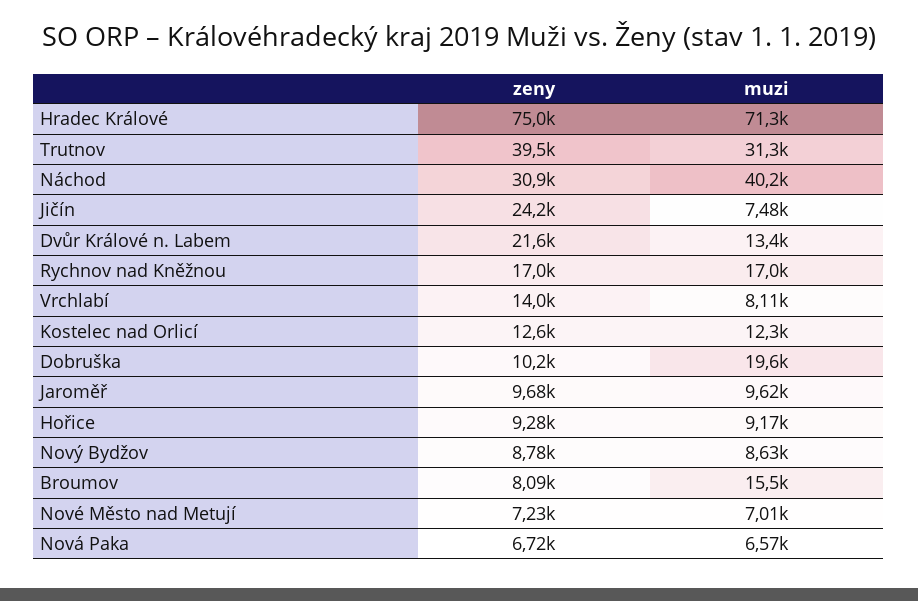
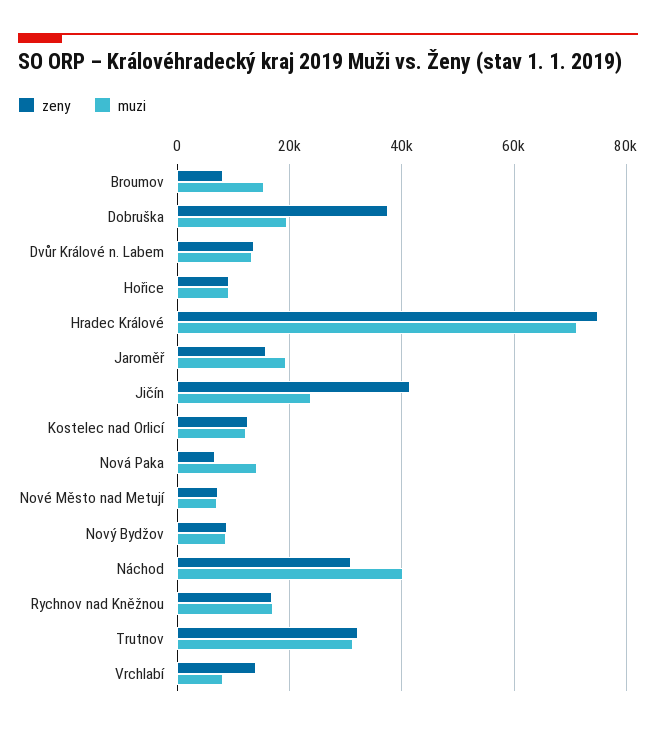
zeny, Trutnov: 39500 -> 32000
zeny, Jičín: 24200 -> 42000
muzi, Jičín: 7480 -> 24000
zeny, Dvůr Králové n. Labem: 21600 -> 14000
zeny, Dobruška: 10200 -> 38000
zeny, Jaroměř: 9680 -> 16000
muzi, Jaroměř: 9620 -> 20000
muzi, Nová Paka: 6570 -> 14000

